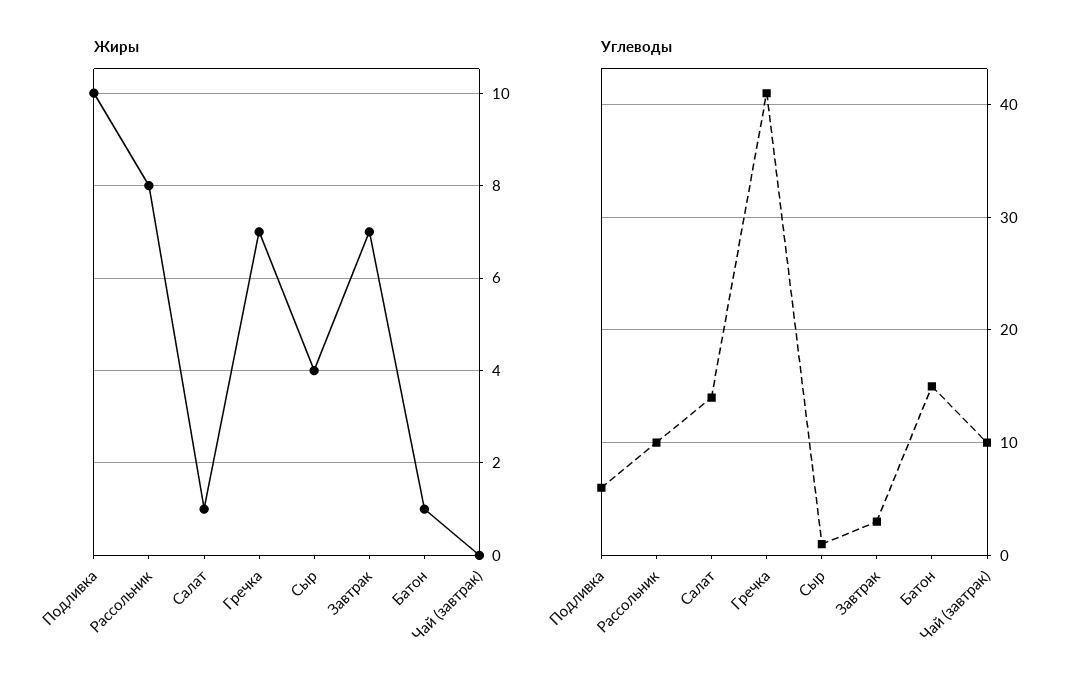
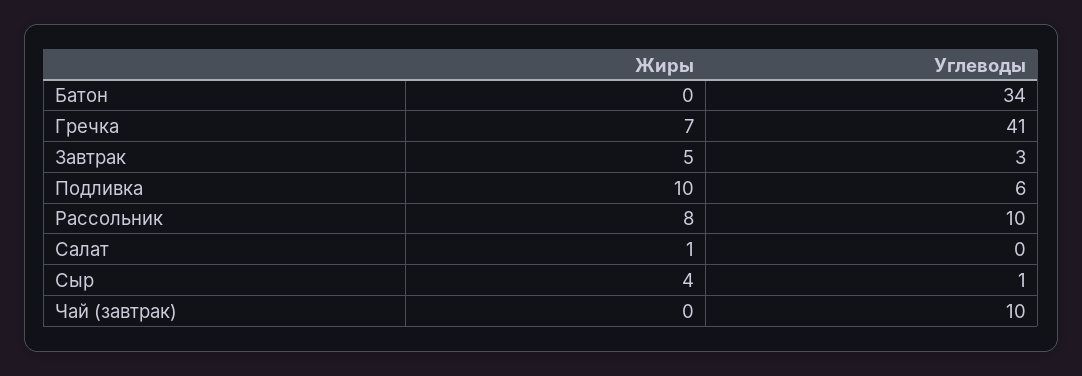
Жиры, Завтрак: 7 -> 5
Жиры, Батон: 1 -> 0
Углеводы, Салат: 14 -> 0
Углеводы, Батон: 15 -> 34

